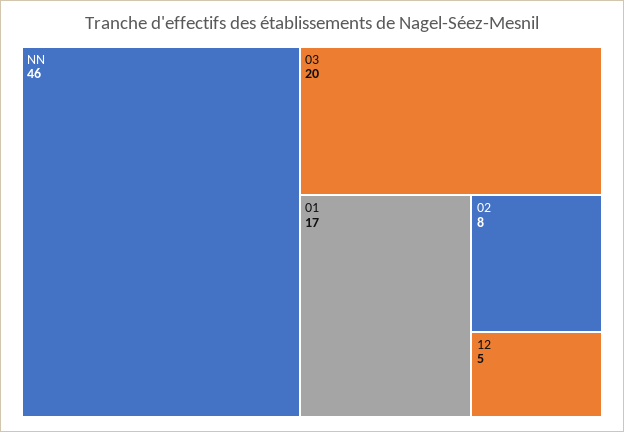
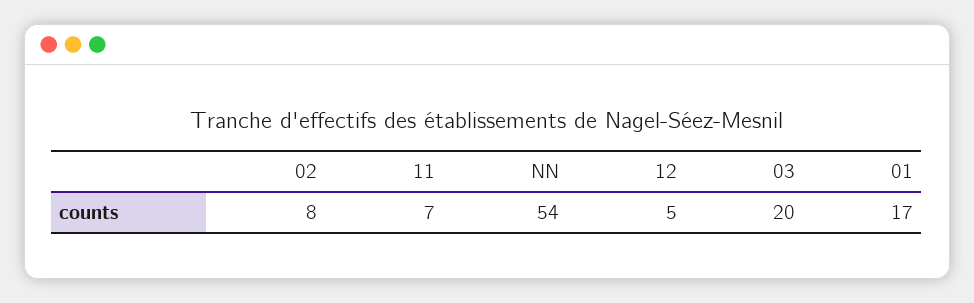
NN: 46 -> 54
11: none -> 7

